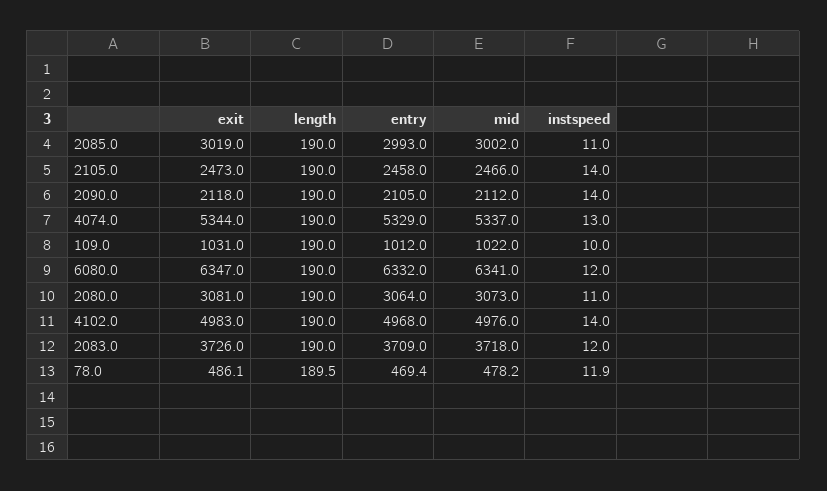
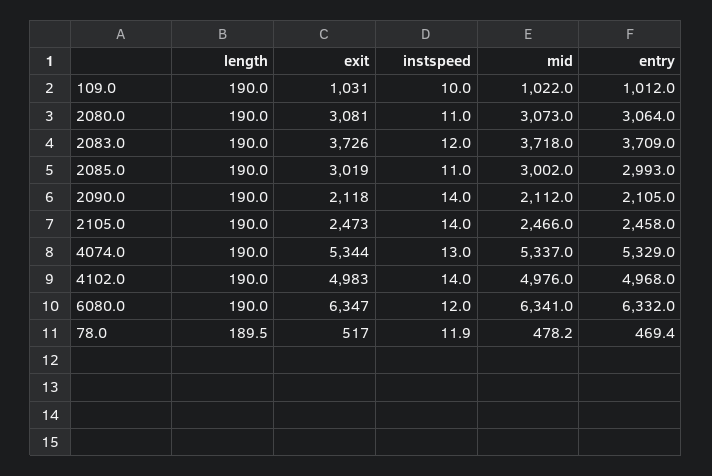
exit, 78.0: 486.1 -> 517

